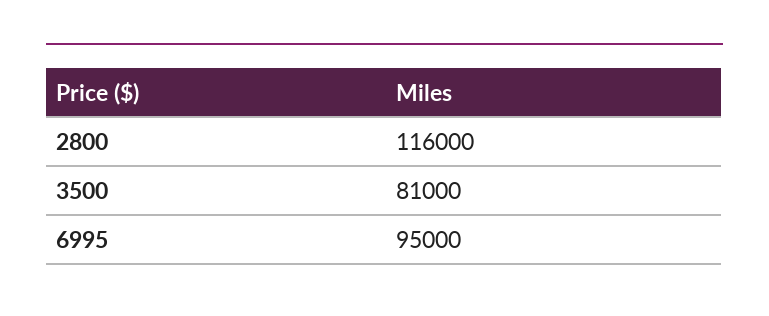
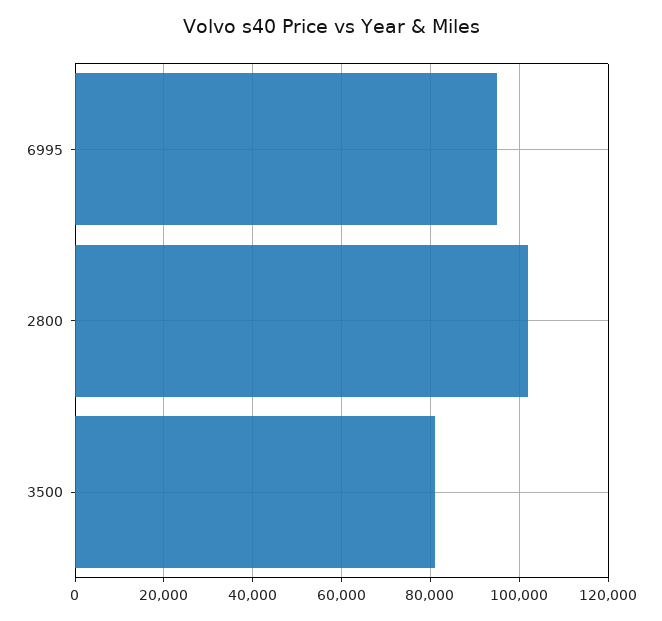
2800: 116000 -> 102000

